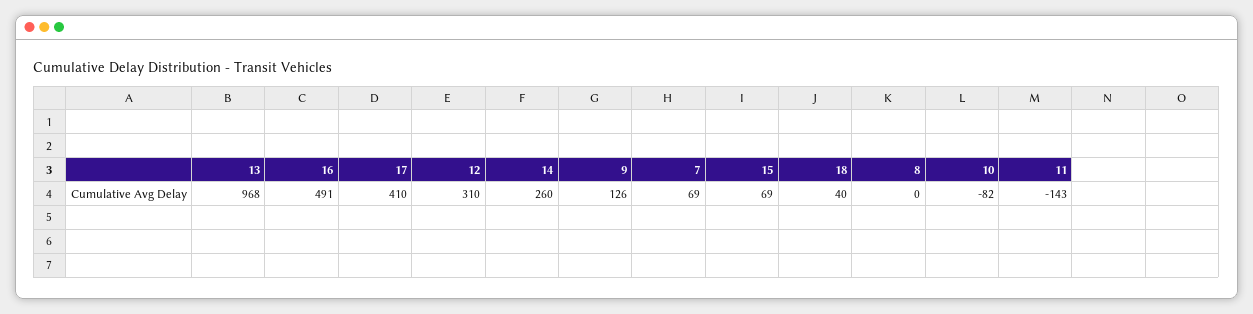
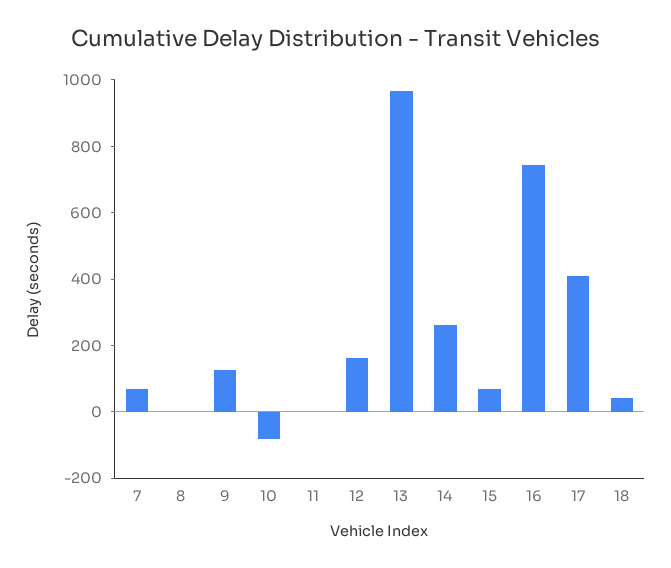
16: 491 -> 750
12: 310 -> 150
11: -143 -> 0

